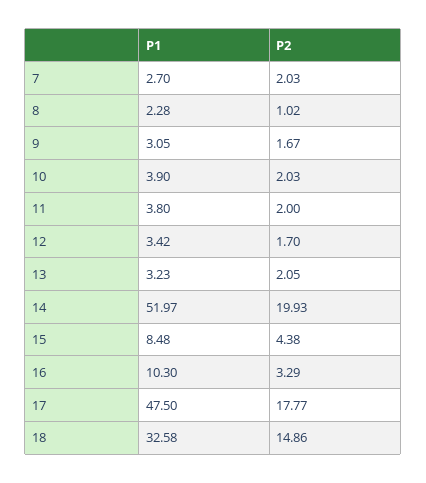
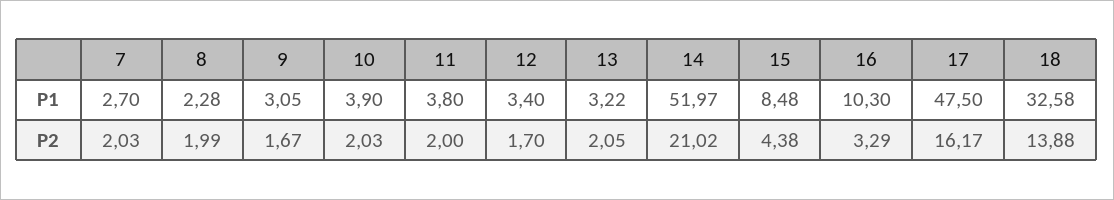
P2, 8: 1.02 -> 1.99
P1, 12: 3.42 -> 3.4
P1, 13: 3.23 -> 3.22
P2, 14: 19.93 -> 21.02
P2, 17: 17.77 -> 16.17
P2, 18: 14.86 -> 13.88

